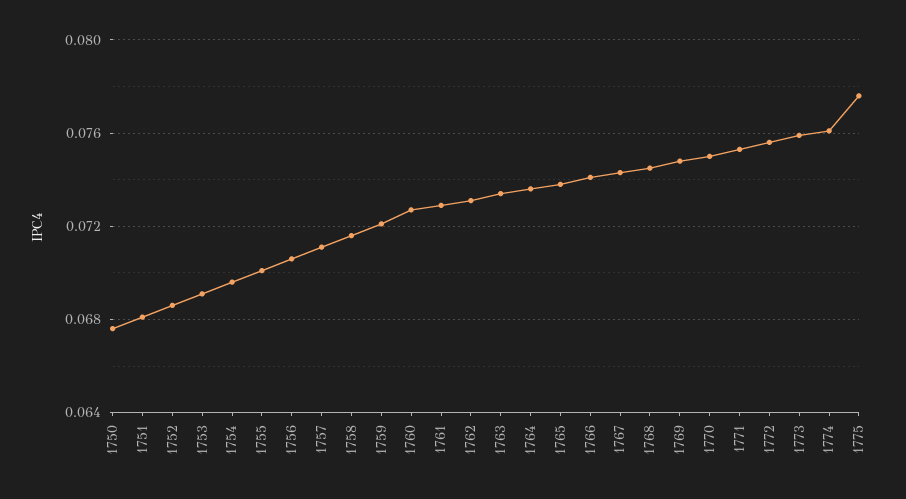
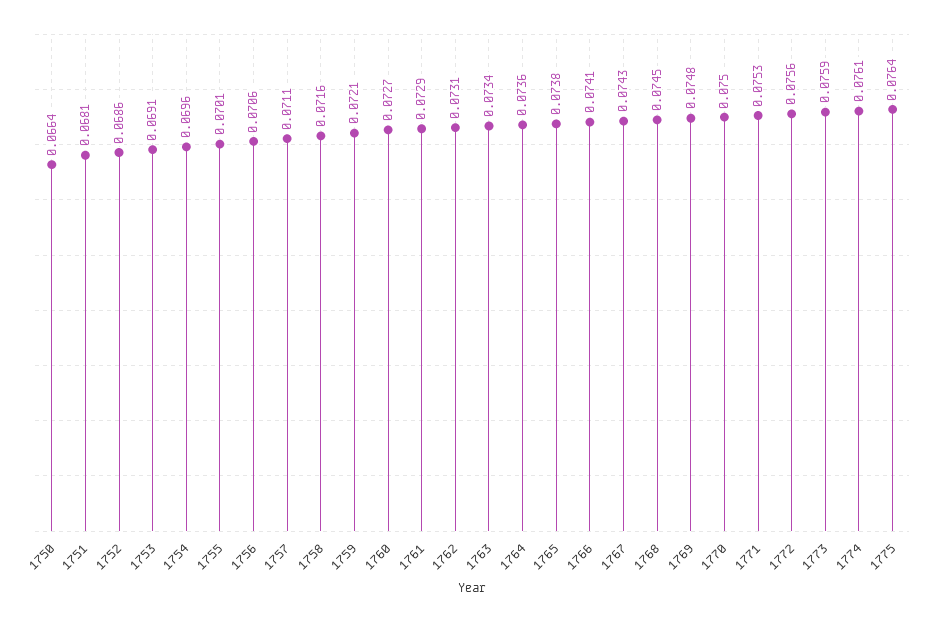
1750: 0.0675 -> 0.0664
1775: 0.0775 -> 0.0764

